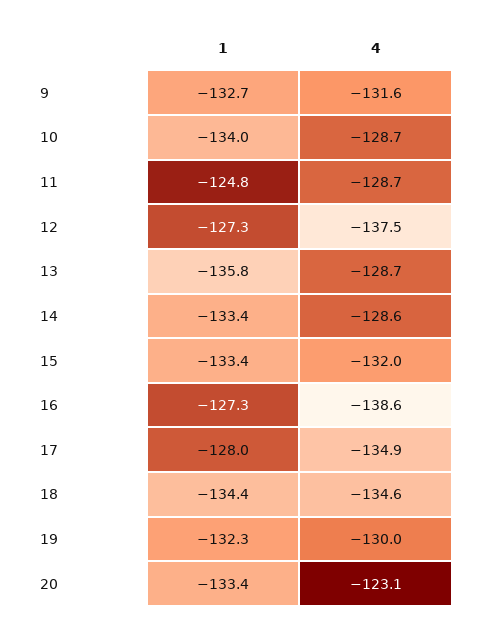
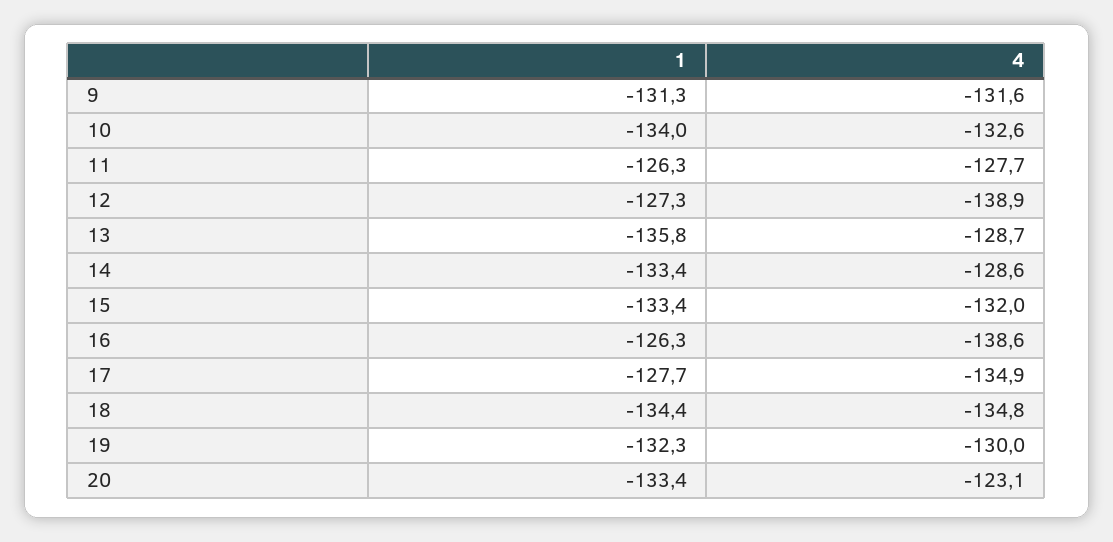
1, 9: -132.7 -> -131.3
4, 10: -128.7 -> -132.6
1, 11: -124.8 -> -126.3
4, 11: -128.7 -> -127.7
4, 12: -137.5 -> -138.9
1, 16: -127.3 -> -126.3
1, 17: -128 -> -127.7
4, 18: -134.6 -> -134.8

